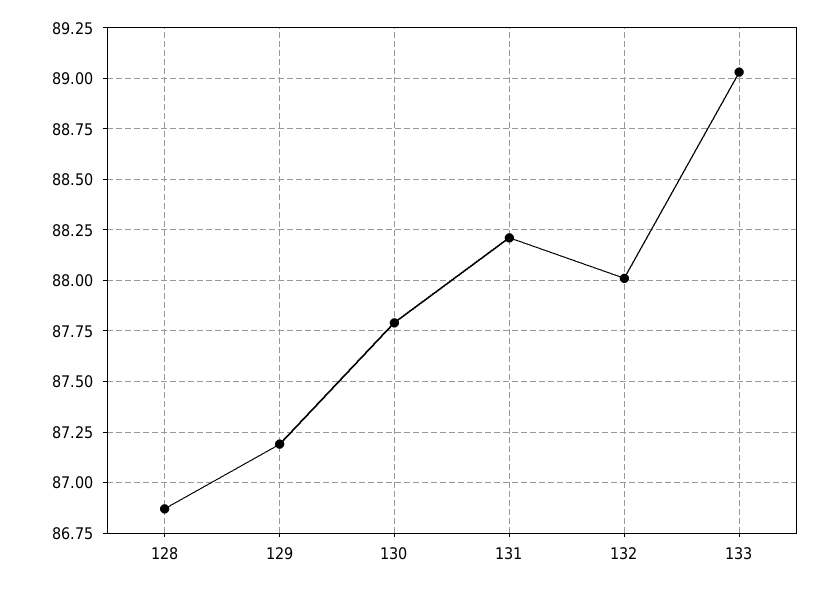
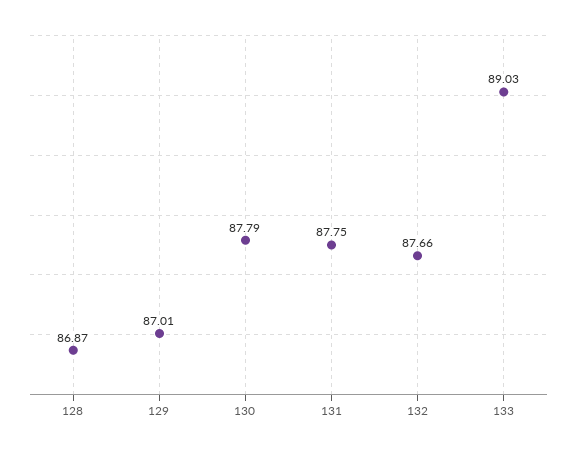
129: 87.2 -> 87.01
131: 88.2 -> 87.75
132: 88 -> 87.66

